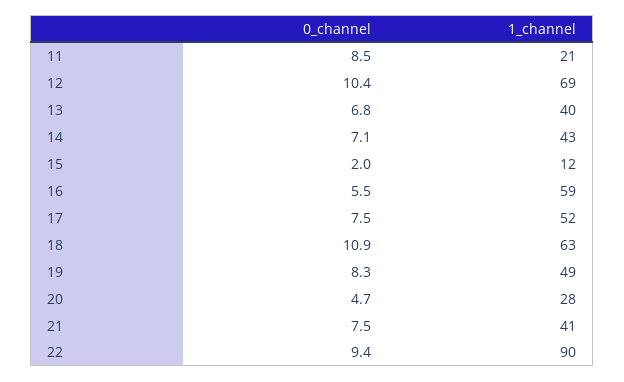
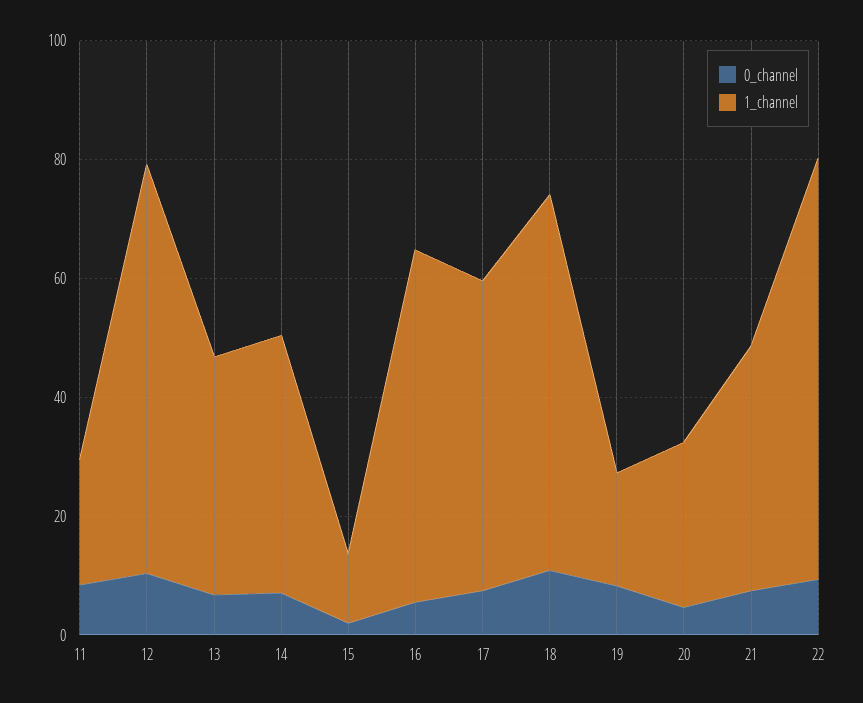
1_channel, 19: 49 -> 20
1_channel, 22: 90 -> 70

